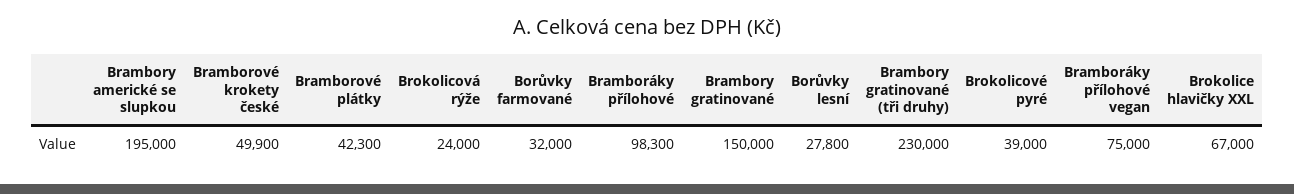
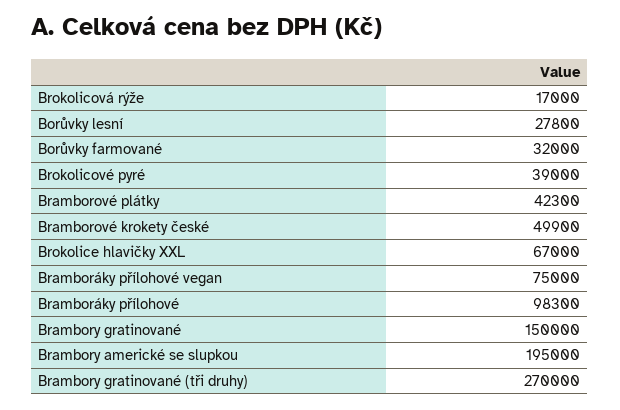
Brokolicová rýže: 24000 -> 17000
Brambory gratinované (tři druhy): 230000 -> 270000

